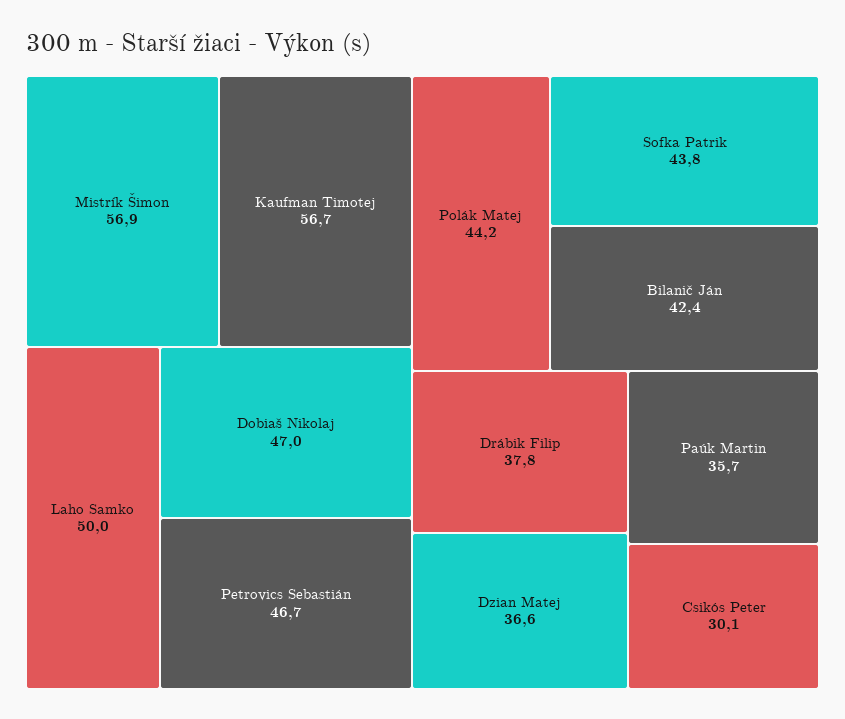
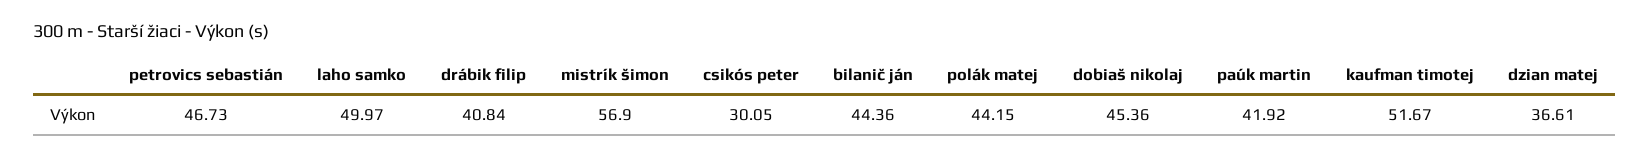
Kaufman Timotej: 56.7 -> 51.67
Dobiaš Nikolaj: 47 -> 45.36
Sofka Patrik: 43.8 -> none
Bilanič Ján: 42.4 -> 44.36
Drábik Filip: 37.8 -> 40.84
Paúk Martin: 35.7 -> 41.92

